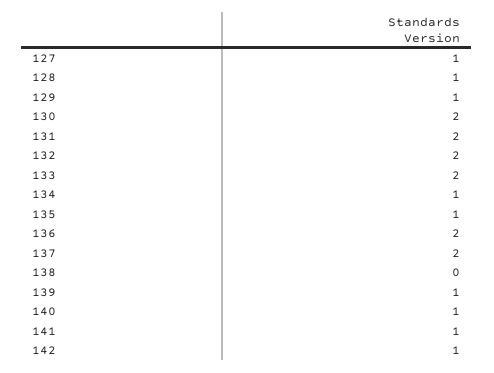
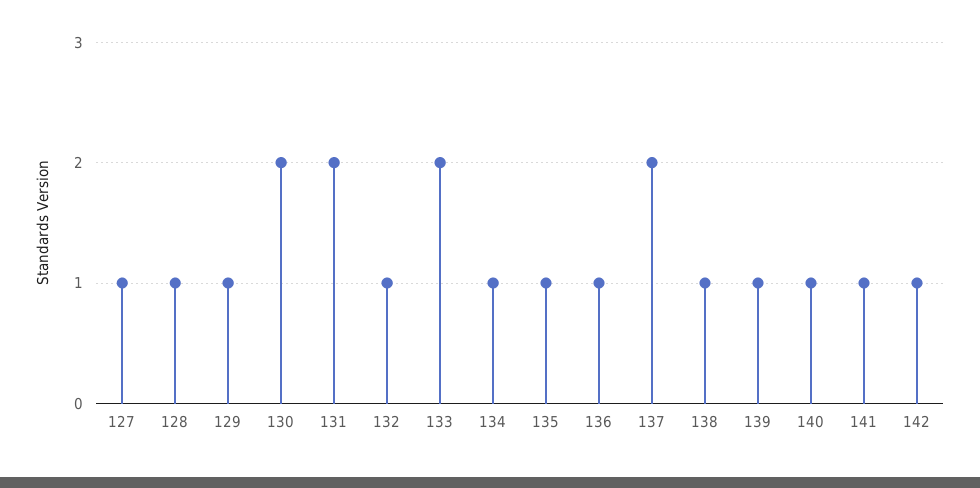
132: 2 -> 1
136: 2 -> 1
138: 0 -> 1

